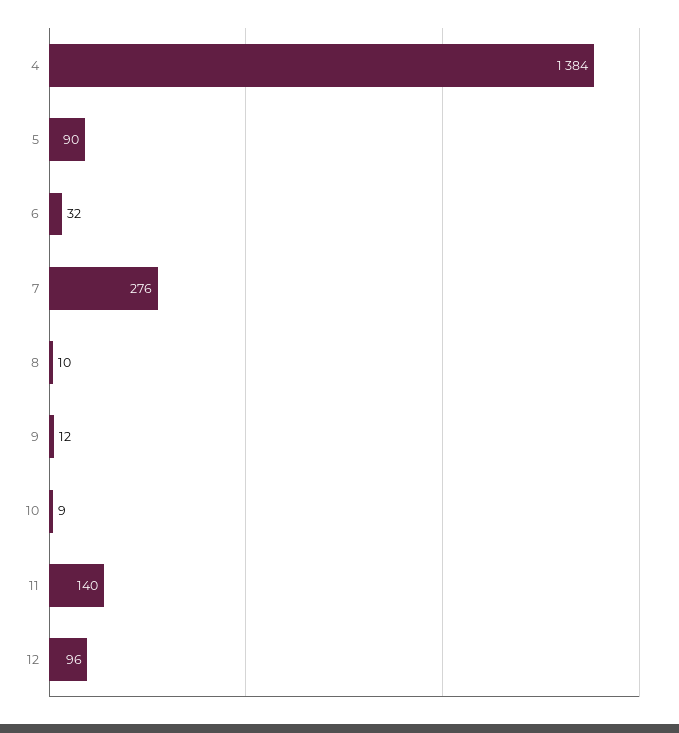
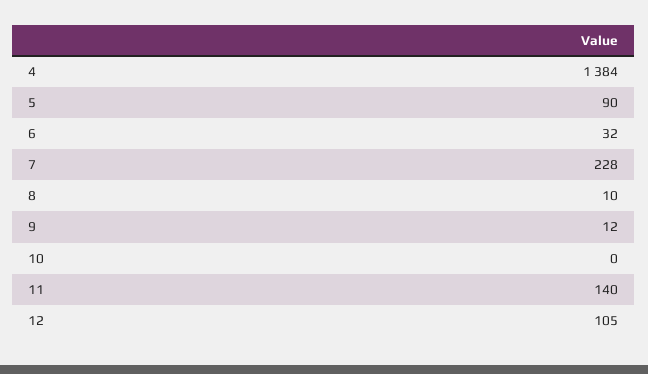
7: 276 -> 228
10: 9 -> 0
12: 96 -> 105

